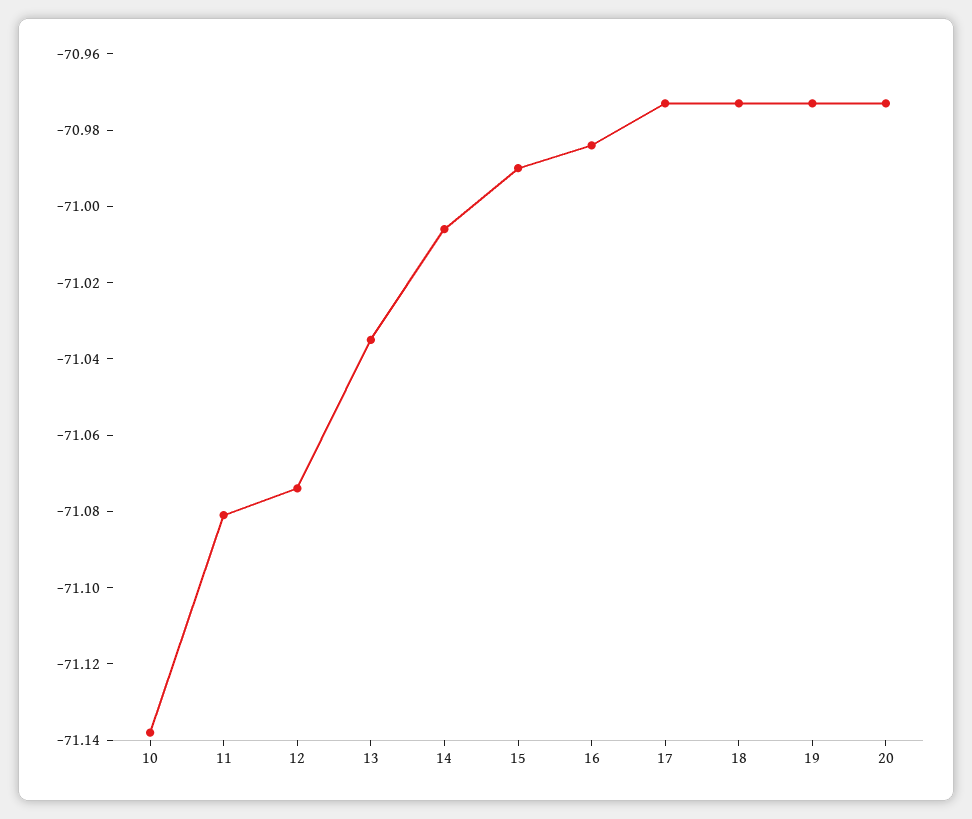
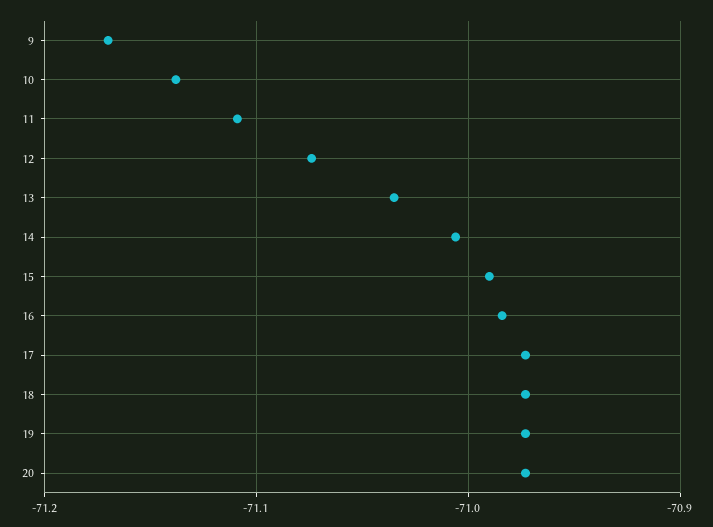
11: -71.08 -> -71.11
9: none -> -71.17

